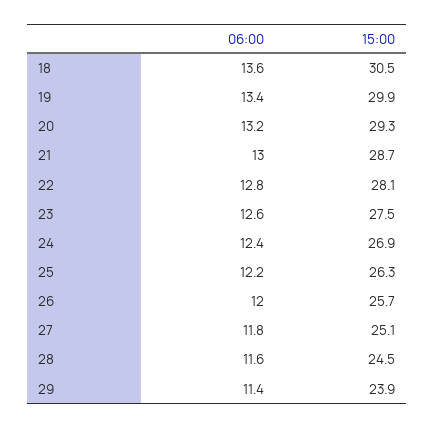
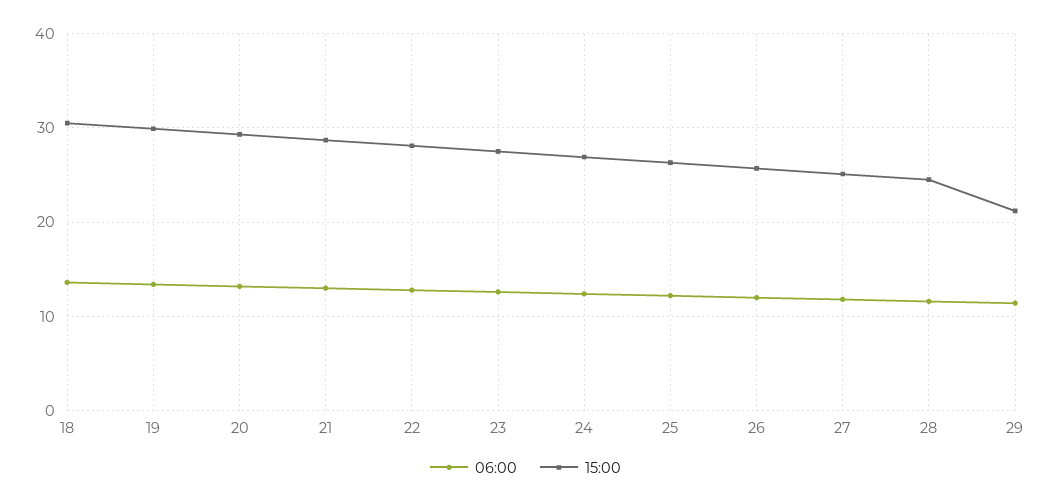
15:00, 29: 23.9 -> 21

